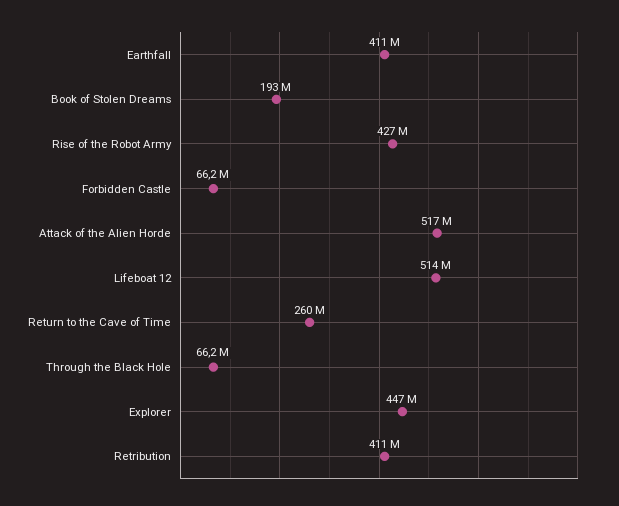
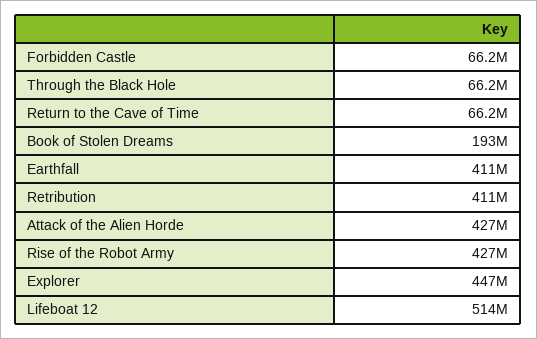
Attack of the Alien Horde: 517000000 -> 427000000
Return to the Cave of Time: 260000000 -> 66200000

